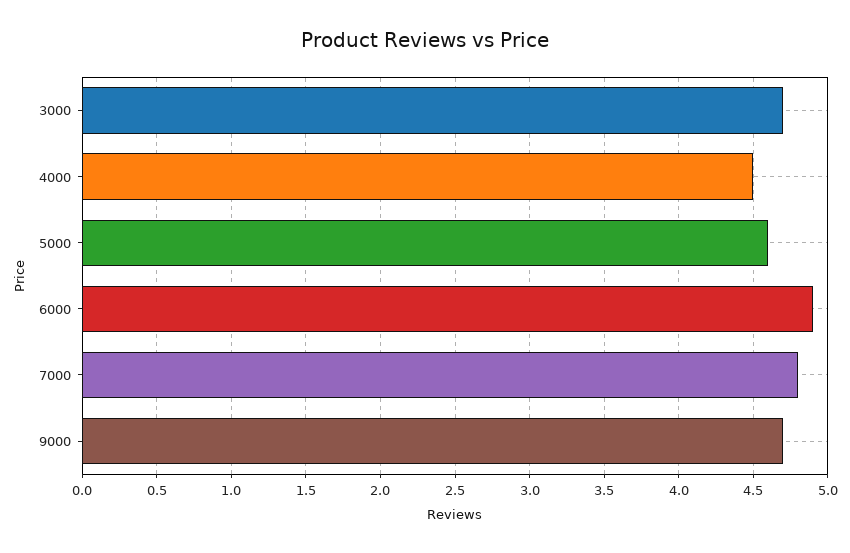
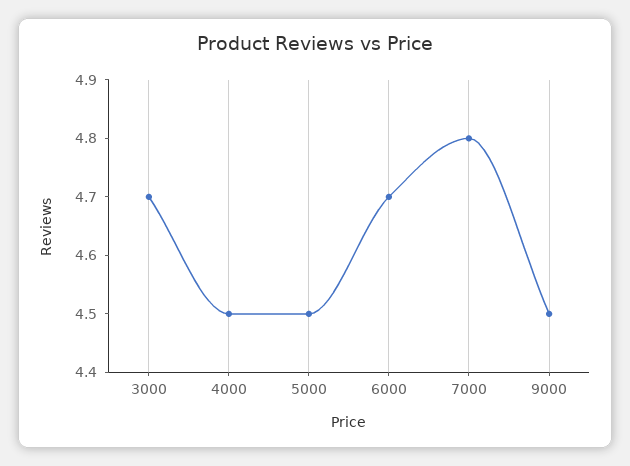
5000: 4.6 -> 4.5
6000: 4.9 -> 4.7
9000: 4.7 -> 4.5

